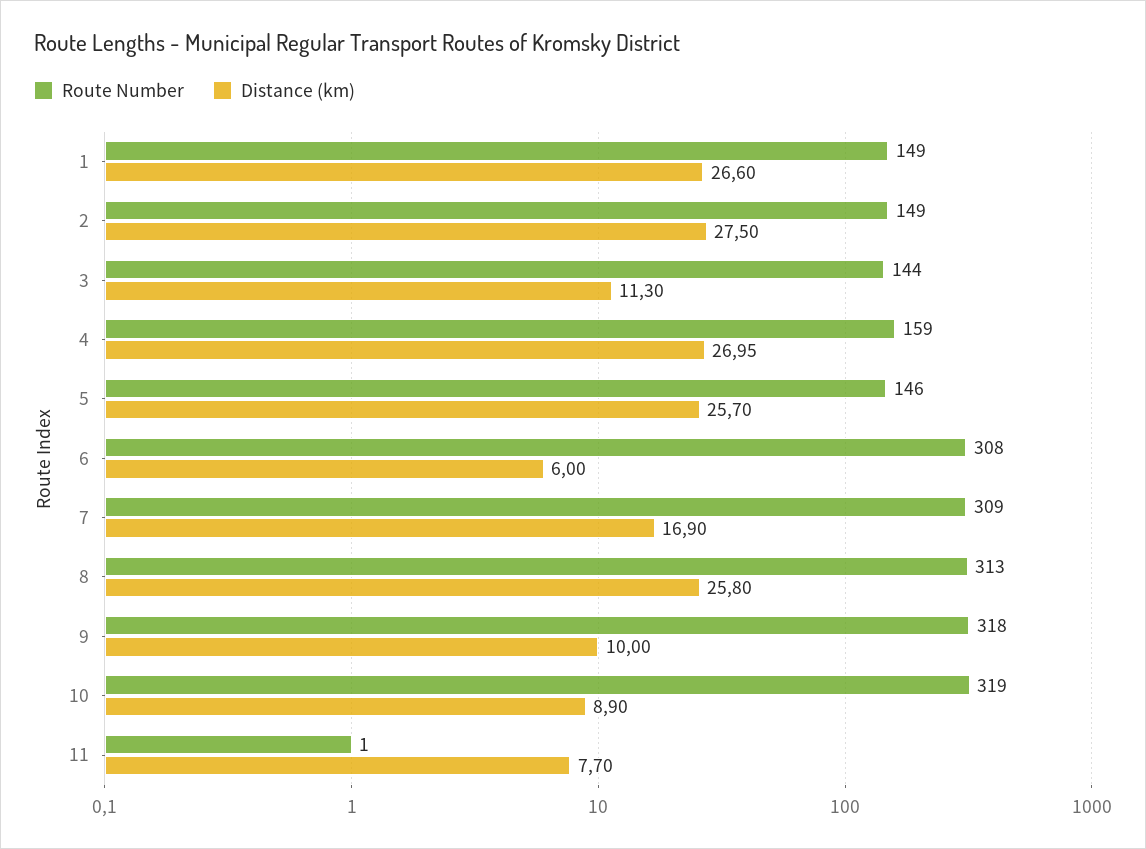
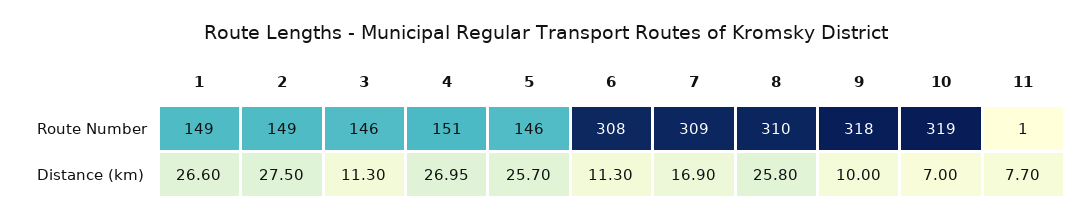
Route Number, 3: 144 -> 146
Route Number, 4: 159 -> 151
Distance (km), 6: 6 -> 11.3
Route Number, 8: 313 -> 310
Distance (km), 10: 8.9 -> 7

